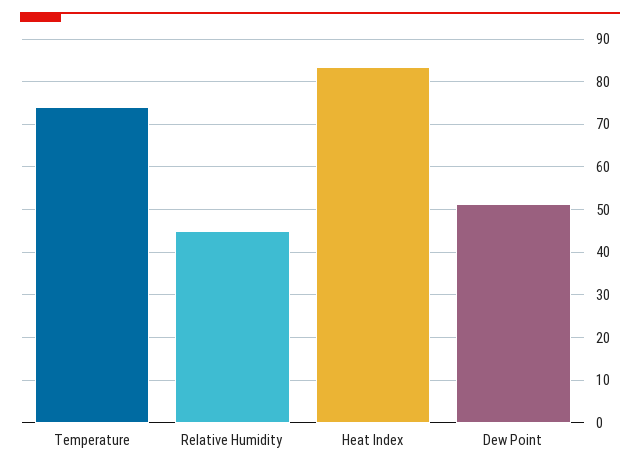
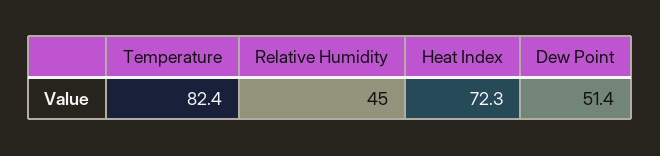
Temperature: 74 -> 82.4
Heat Index: 84 -> 72.3

